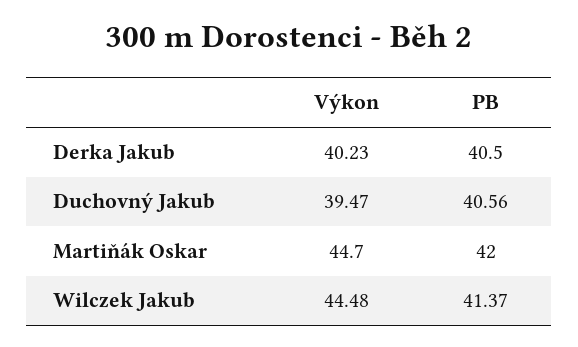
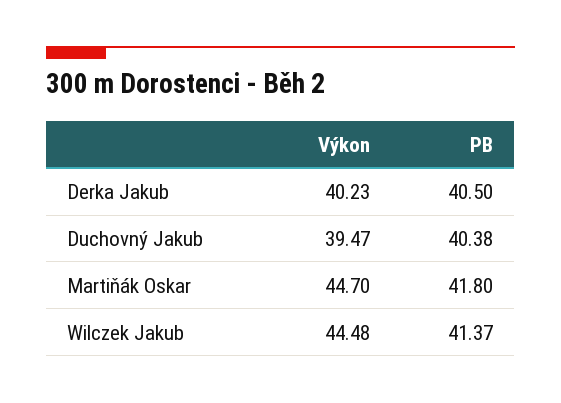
PB, Duchovný Jakub: 40.56 -> 40.38
PB, Martiňák Oskar: 42 -> 41.8

